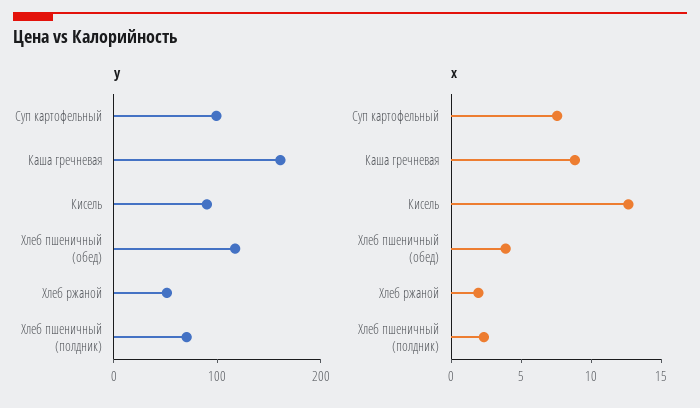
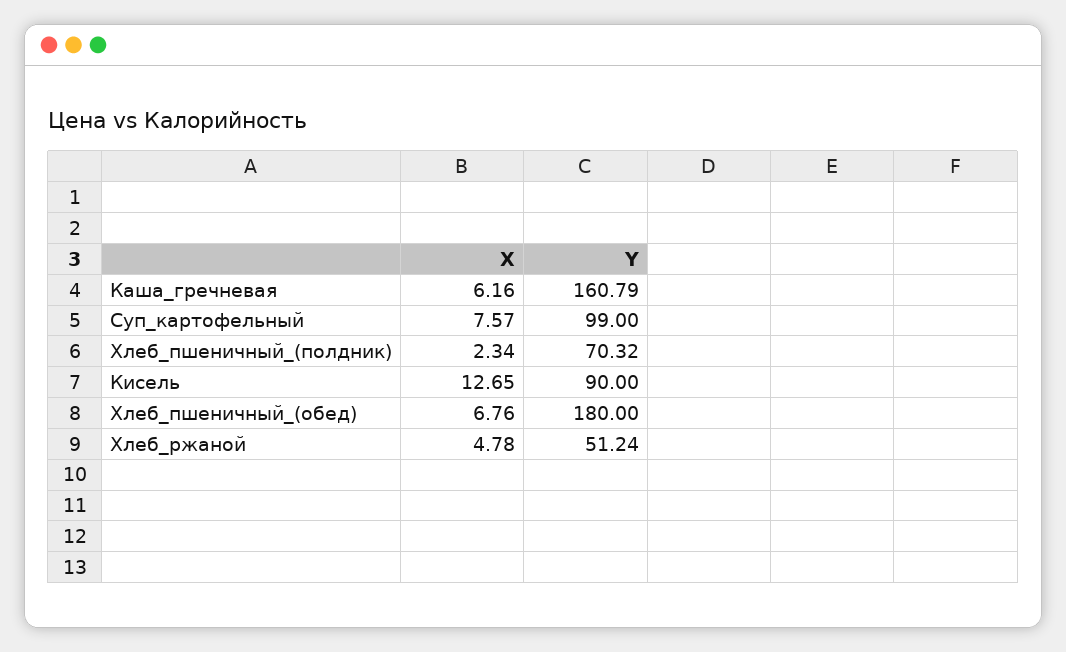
y, Хлеб пшеничный (обед): 120 -> 180
x, Каша гречневая: 9 -> 6.16
x, Хлеб пшеничный (обед): 4 -> 6.76
x, Хлеб ржаной: 2 -> 4.78

